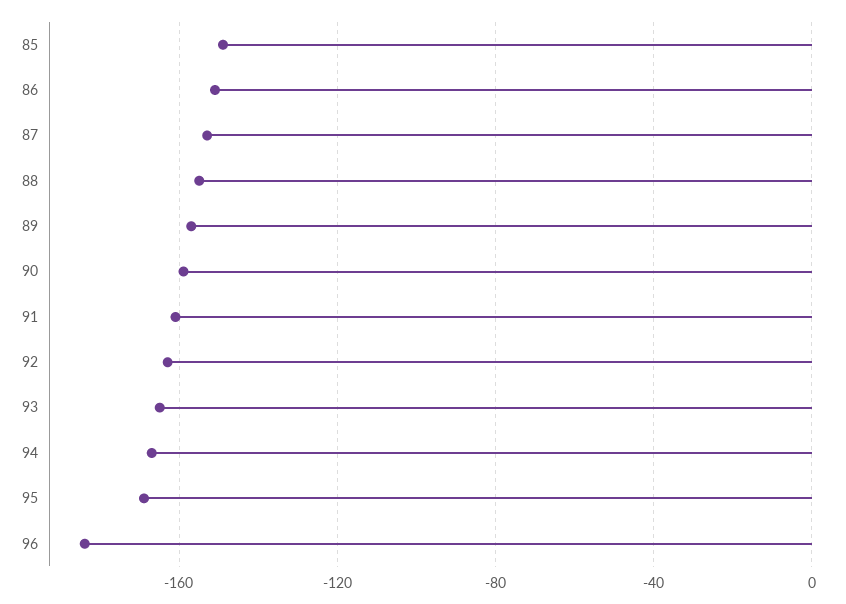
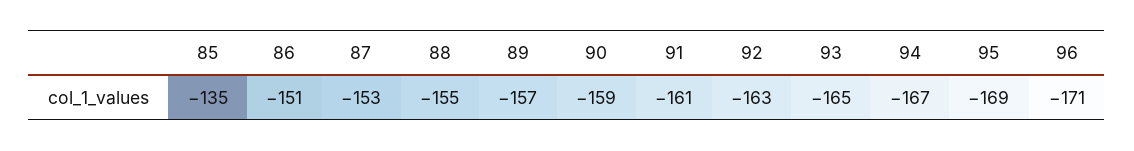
85: -150 -> -135
96: -185 -> -171

